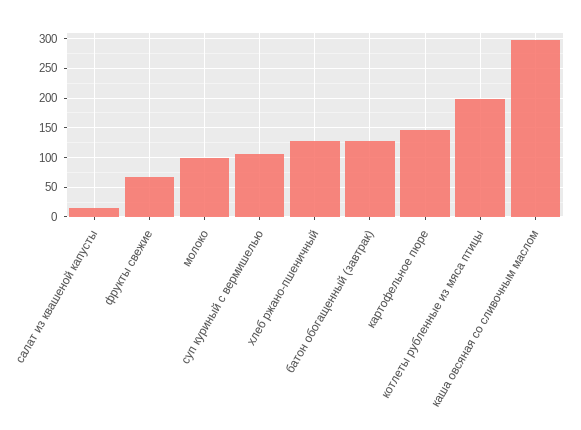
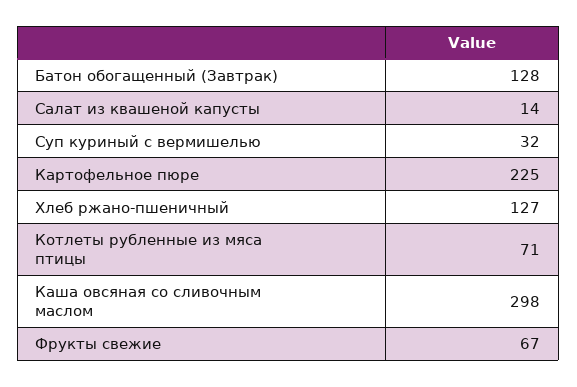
молоко: 100 -> none
суп куриный с вермишелью: 100 -> 32
картофельное пюре: 150 -> 225
котлеты рубленные из мяса птицы: 200 -> 71

